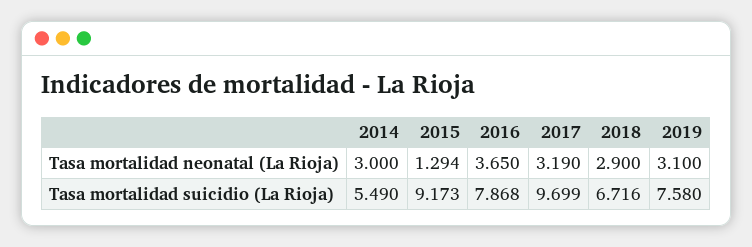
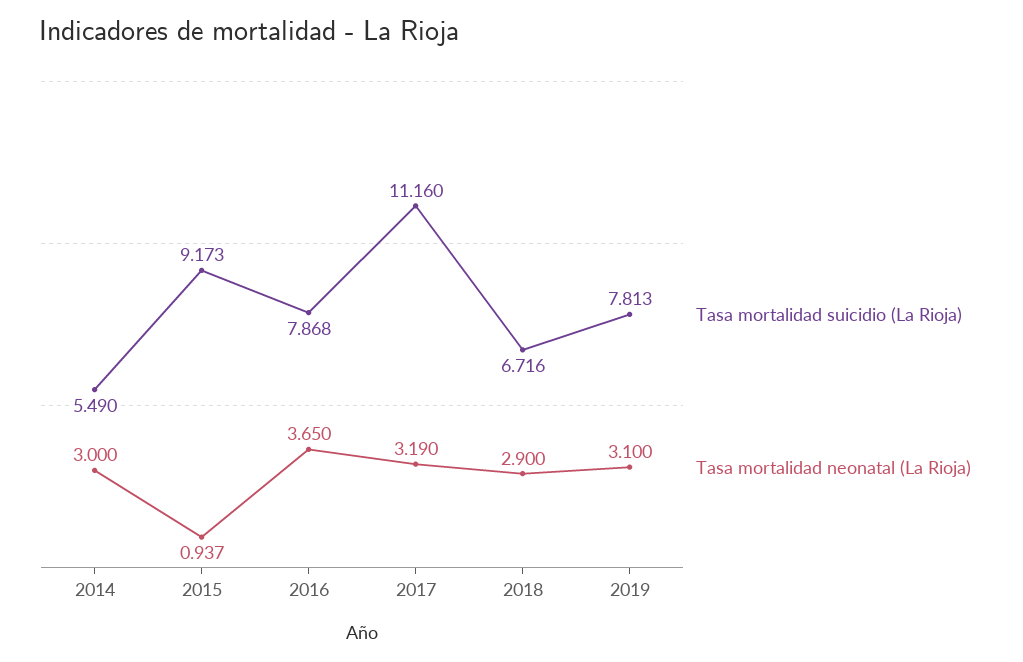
Tasa mortalidad neonatal (La Rioja), 2015: 1.294 -> 0.937
Tasa mortalidad suicidio (La Rioja), 2017: 9.699 -> 11.16
Tasa mortalidad suicidio (La Rioja), 2019: 7.58 -> 7.813

